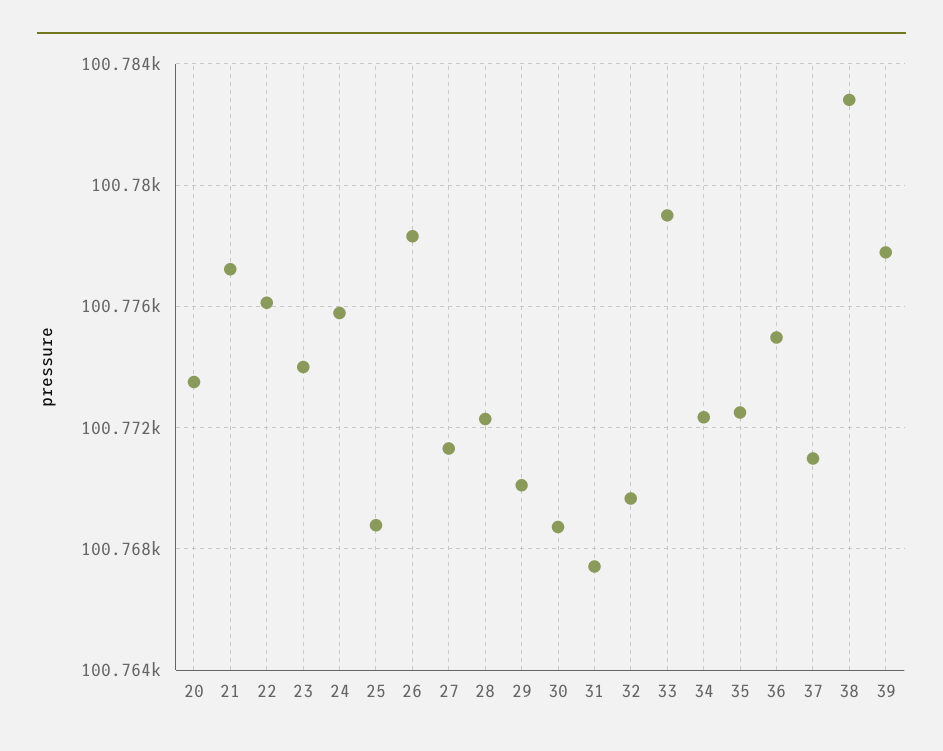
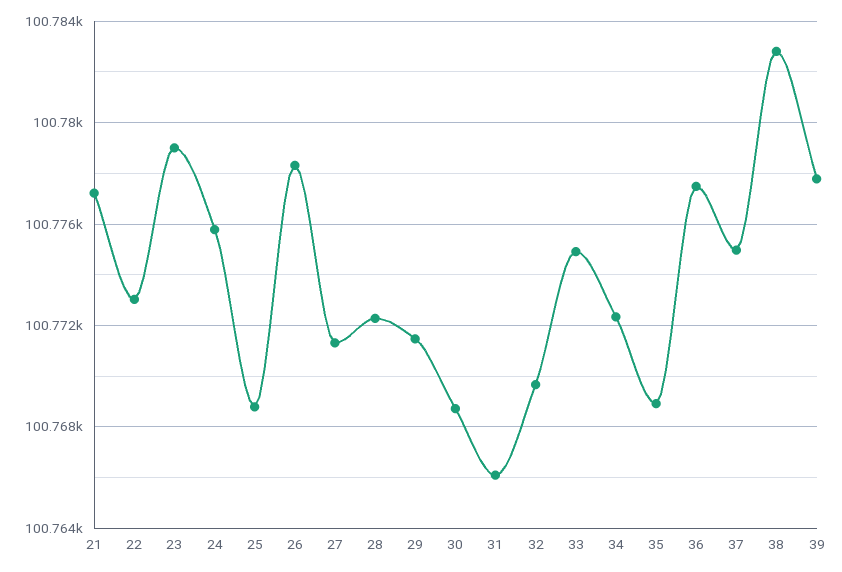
20: 100773.5 -> none
22: 100776 -> 100773
23: 100774 -> 100779
29: 100770 -> 100771.5
31: 100767.5 -> 100766
33: 100779 -> 100775
35: 100772.5 -> 100769
36: 100775 -> 100777.5
37: 100771 -> 100775

